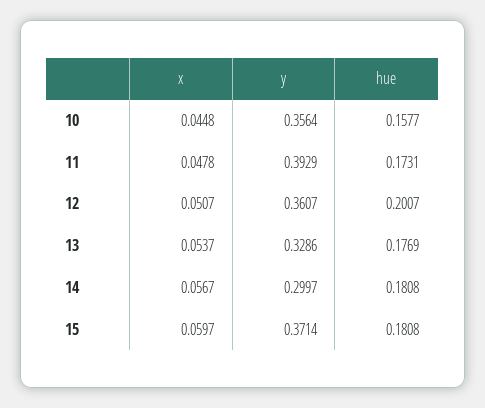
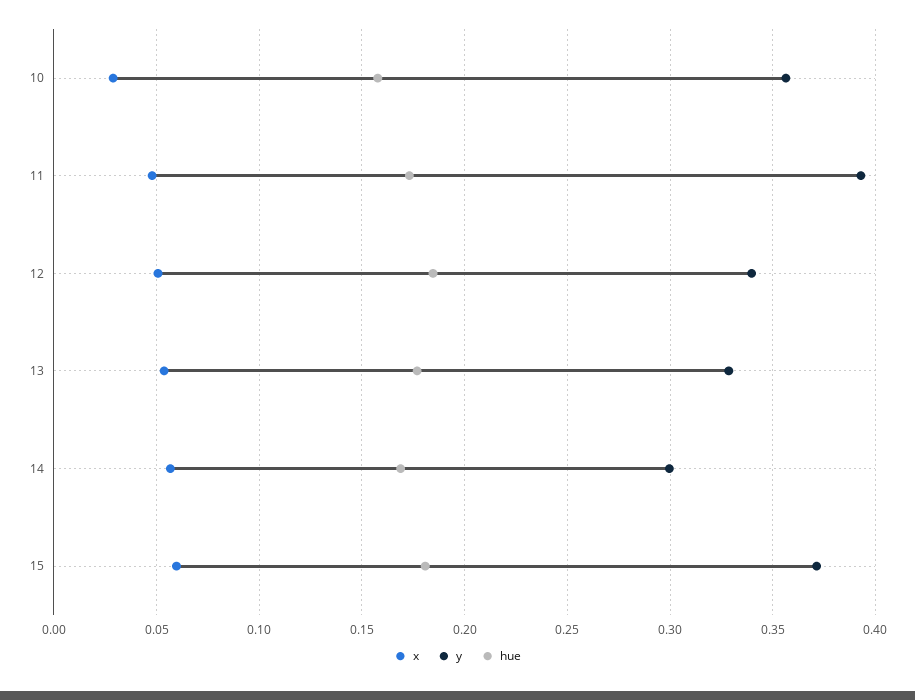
x, 10: 0.0448 -> 0.03
y, 12: 0.3607 -> 0.34
hue, 12: 0.2007 -> 0.185
hue, 14: 0.1808 -> 0.17

